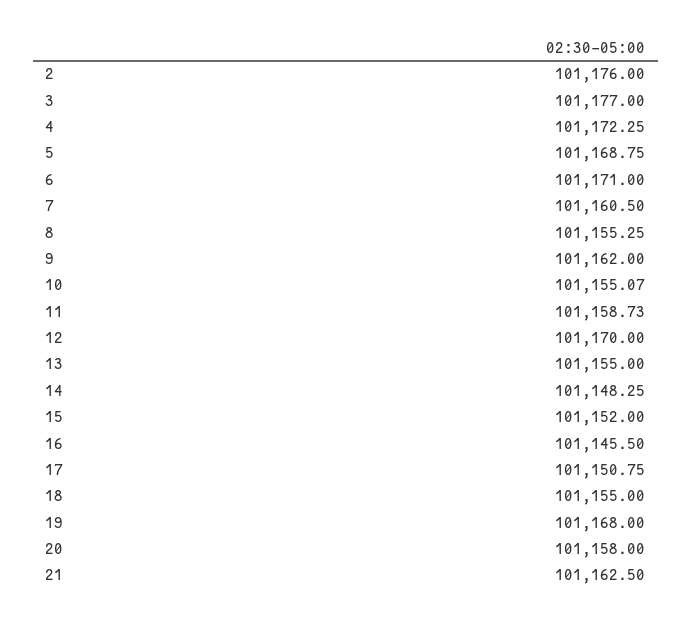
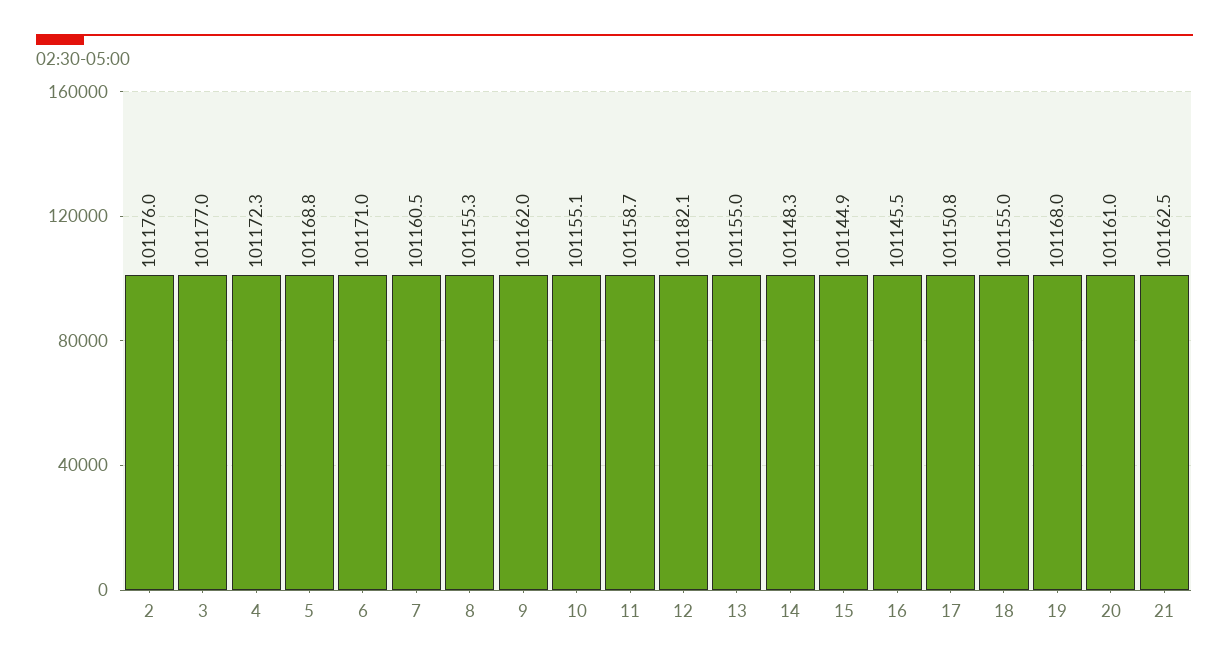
12: 101170 -> 101182.1
15: 101152 -> 101144.9
20: 101158 -> 101161

